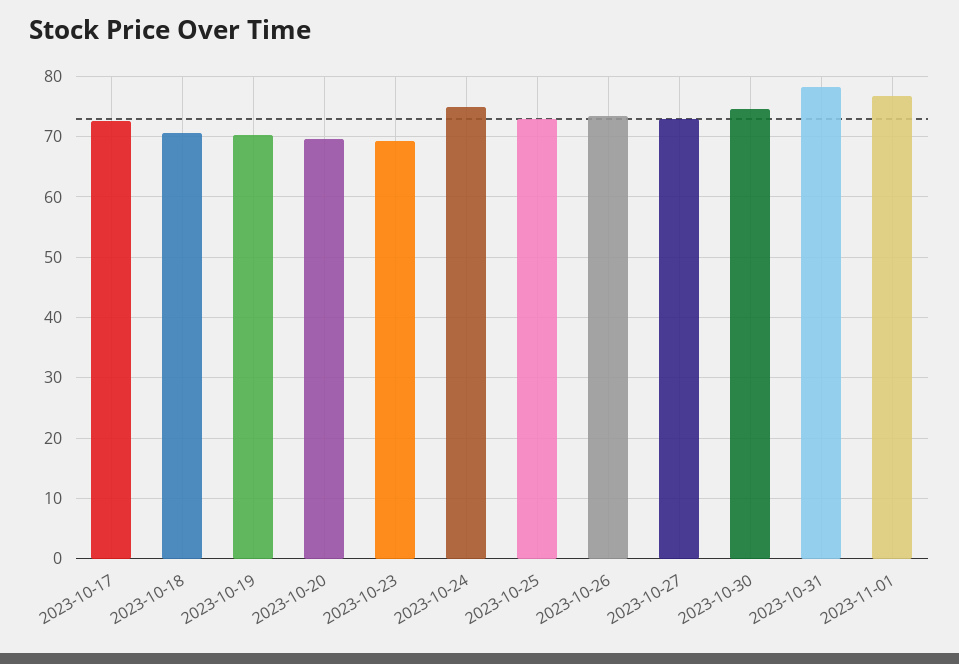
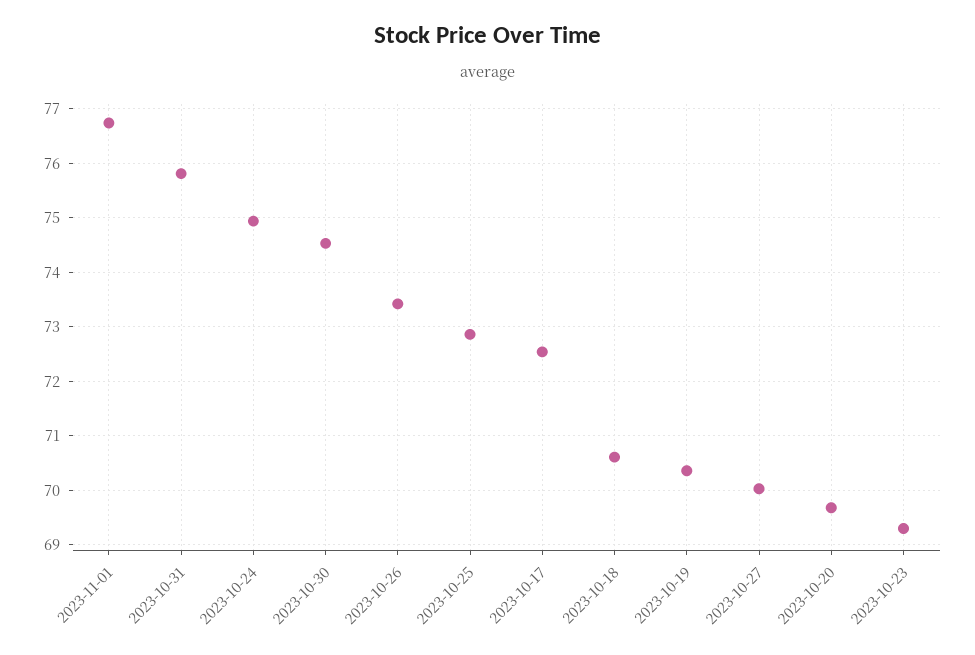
2023-10-27: 73 -> 70
2023-10-31: 78 -> 75.8

